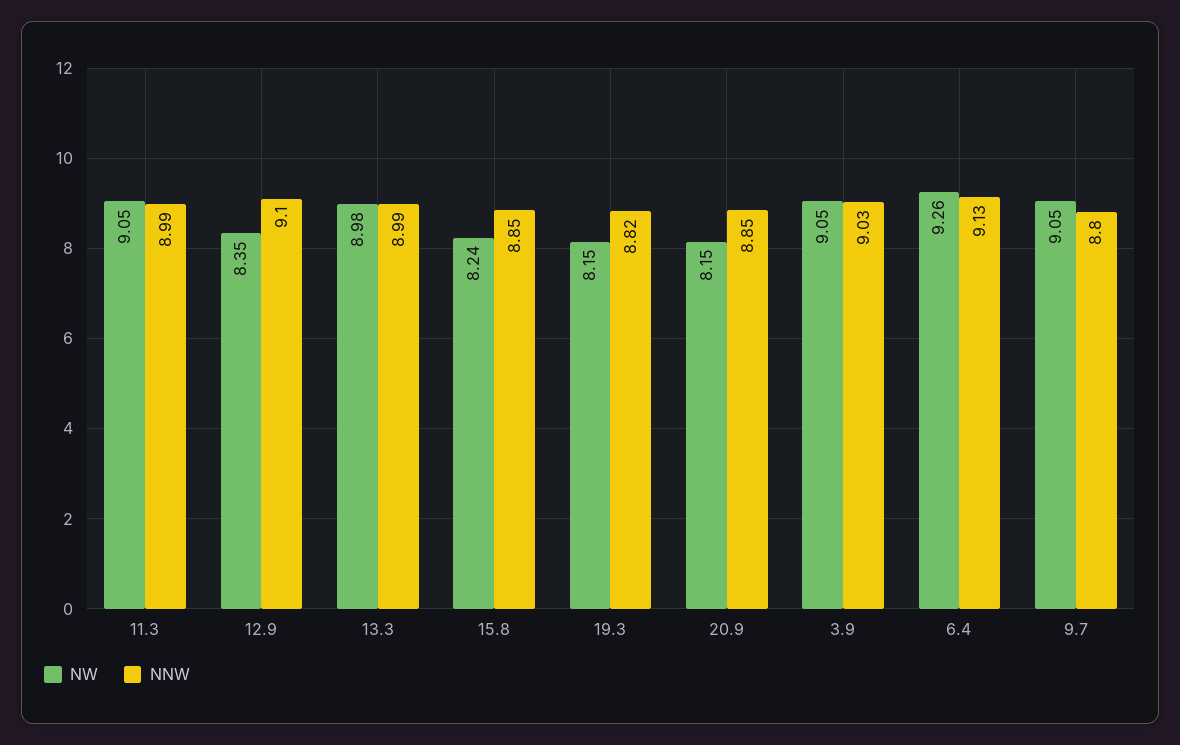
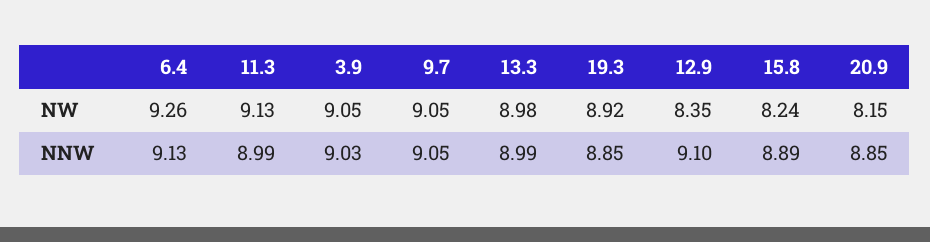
NW, 11.3: 9.05 -> 9.13
NNW, 15.8: 8.85 -> 8.89
NW, 19.3: 8.15 -> 8.92
NNW, 19.3: 8.82 -> 8.85
NNW, 9.7: 8.8 -> 9.05

